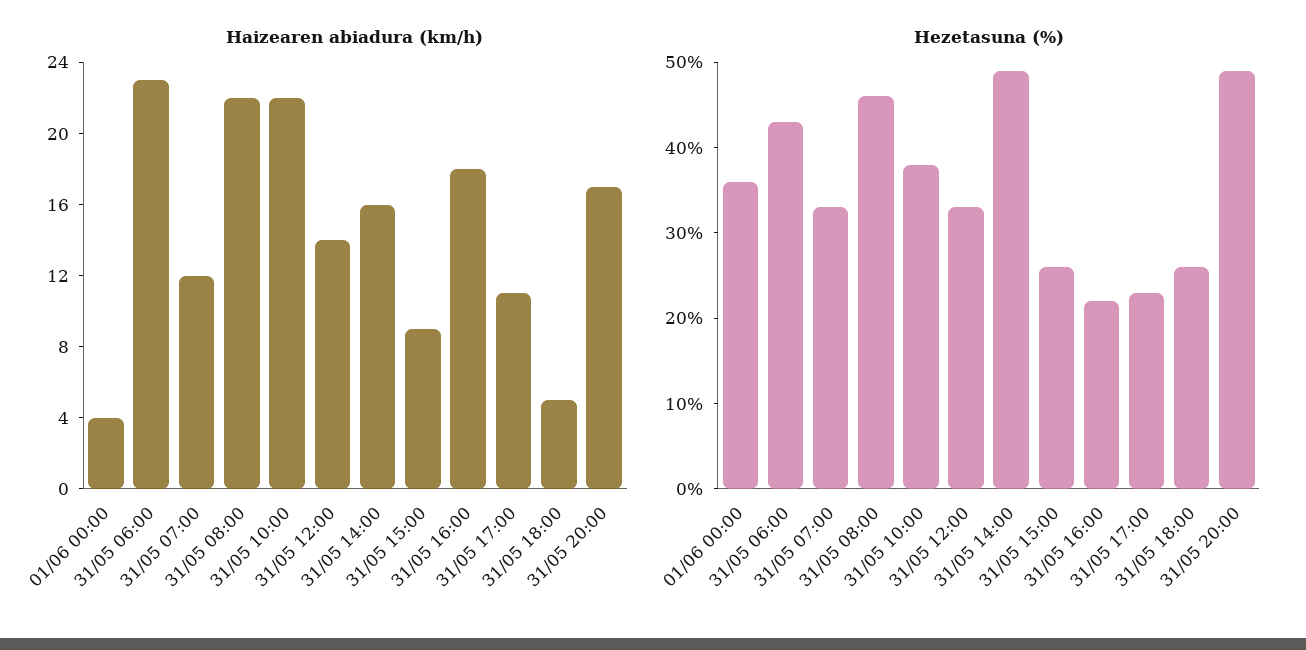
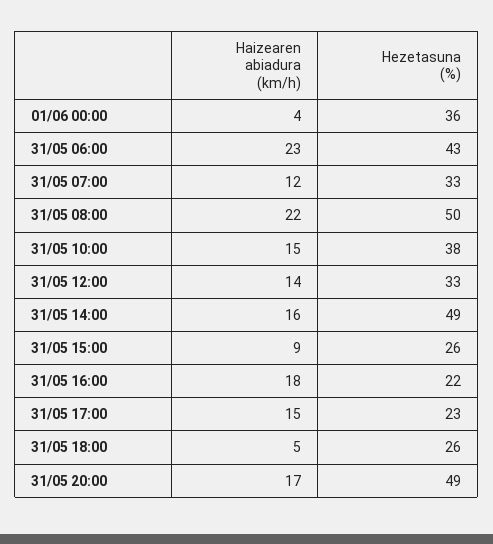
Haizearen abiadura (km/h), 31/05 10:00: 22 -> 15
Haizearen abiadura (km/h), 31/05 17:00: 11 -> 15
Hezetasuna (%), 31/05 08:00: 46 -> 50

